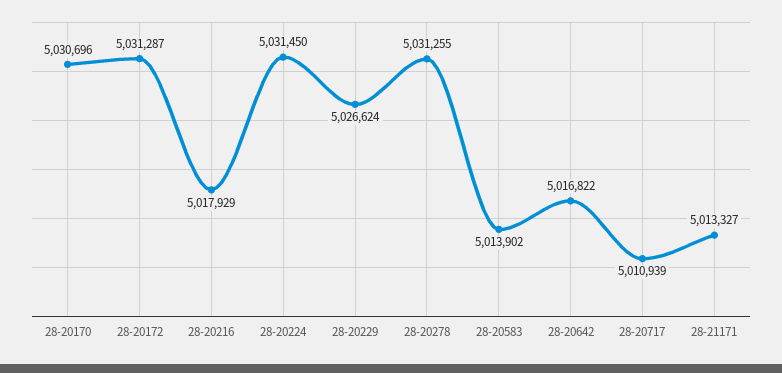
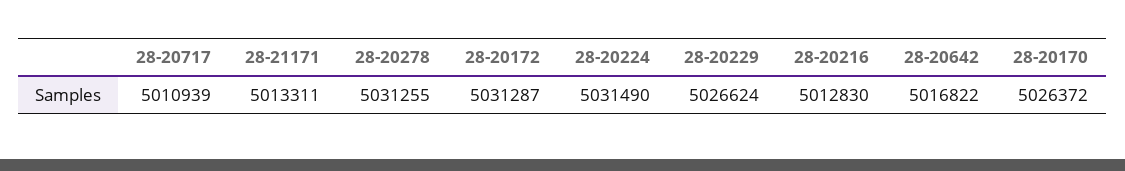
28-20170: 5030696 -> 5026372
28-20216: 5017929 -> 5012830
28-20224: 5031450 -> 5031490
28-20583: 5013902 -> none
28-21171: 5013327 -> 5013311

